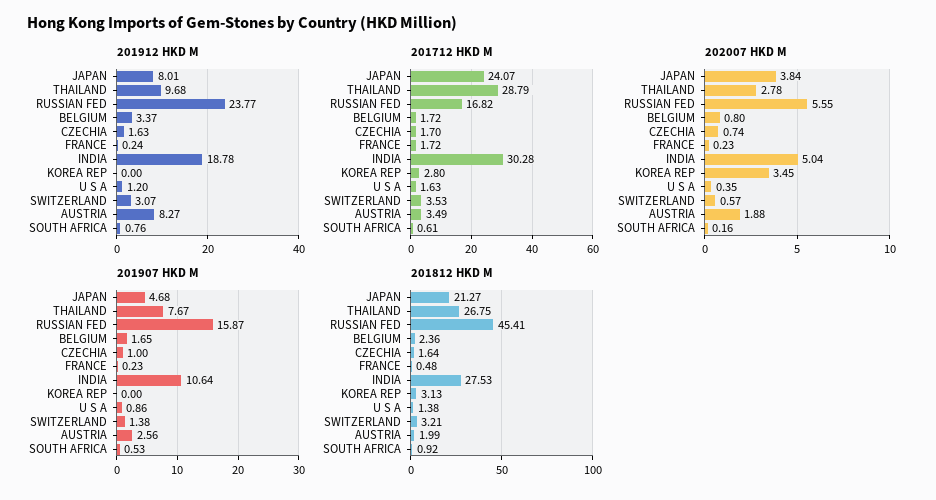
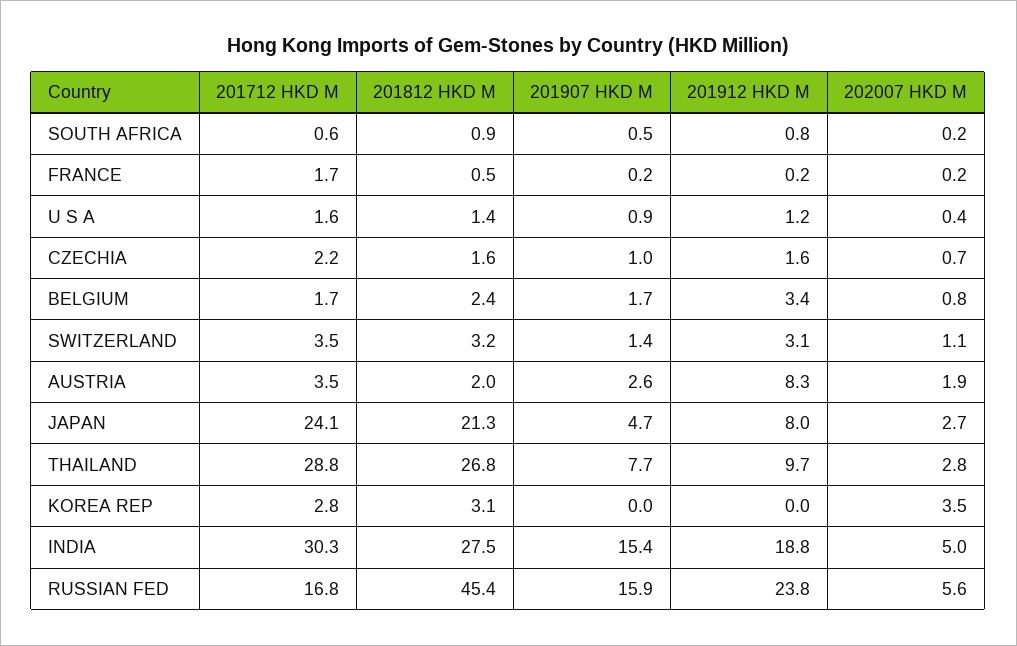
201712 HKD M, CZECHIA: 1.7 -> 2.2
202007 HKD M, JAPAN: 3.84 -> 2.7
202007 HKD M, SWITZERLAND: 0.57 -> 1.1
201907 HKD M, INDIA: 10.64 -> 15.4

